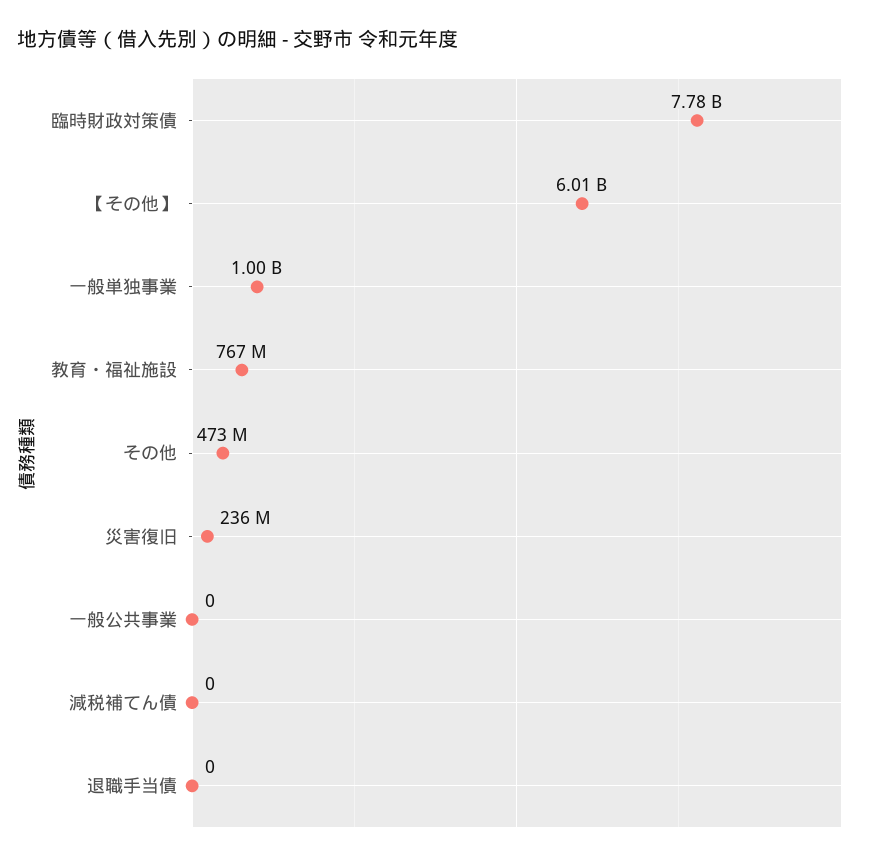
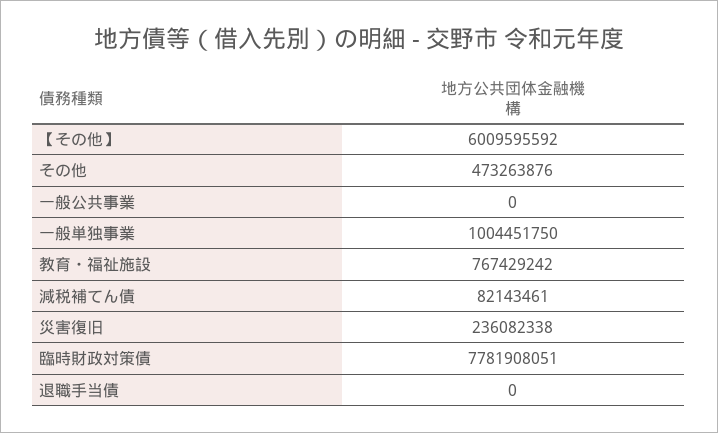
減税補てん債: 0 -> 82143461

